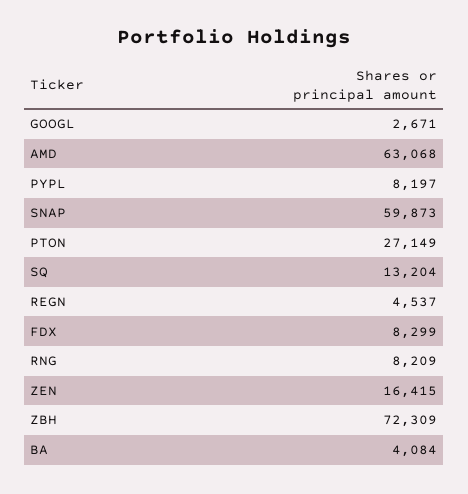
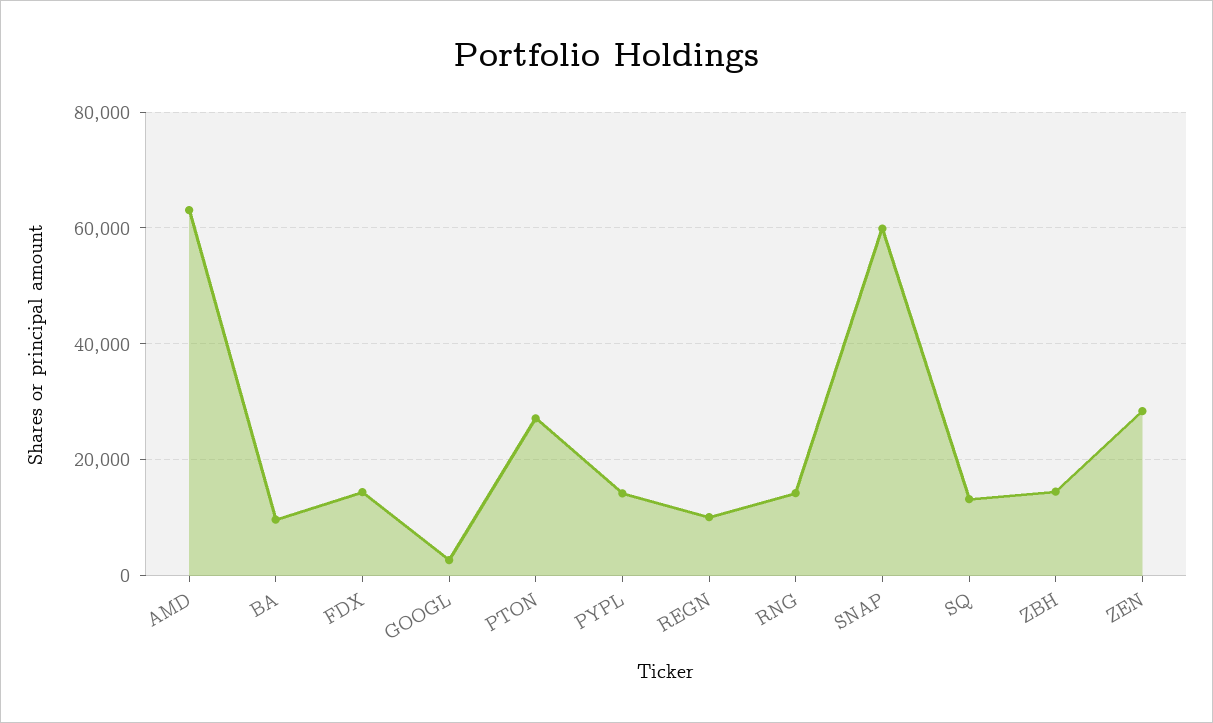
PYPL: 8197 -> 14000
REGN: 4537 -> 10000
FDX: 8299 -> 14000
RNG: 8209 -> 14000
ZEN: 16415 -> 28000
ZBH: 72309 -> 14000
BA: 4084 -> 10000

